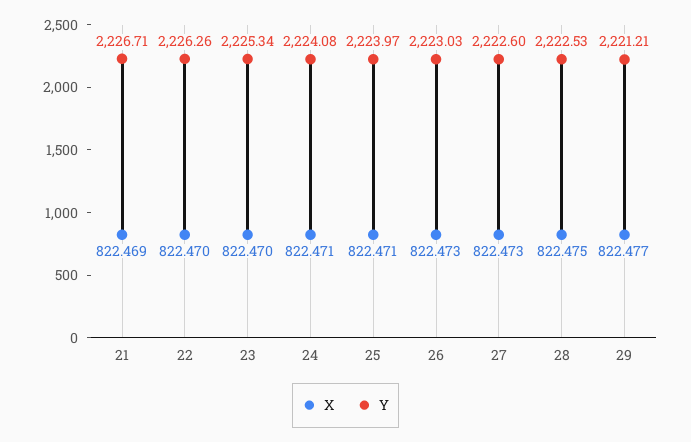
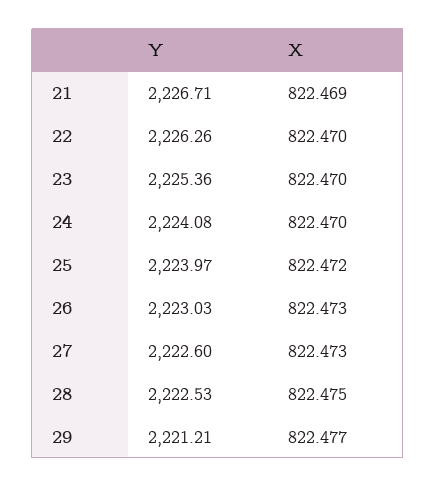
Y, 23: 2225.34 -> 2225.36
X, 24: 822.471 -> 822.47
X, 25: 822.471 -> 822.472

